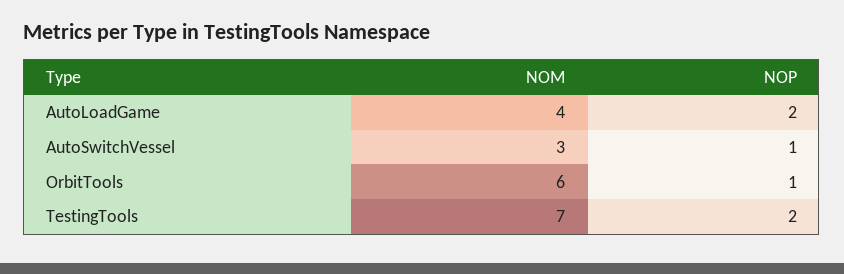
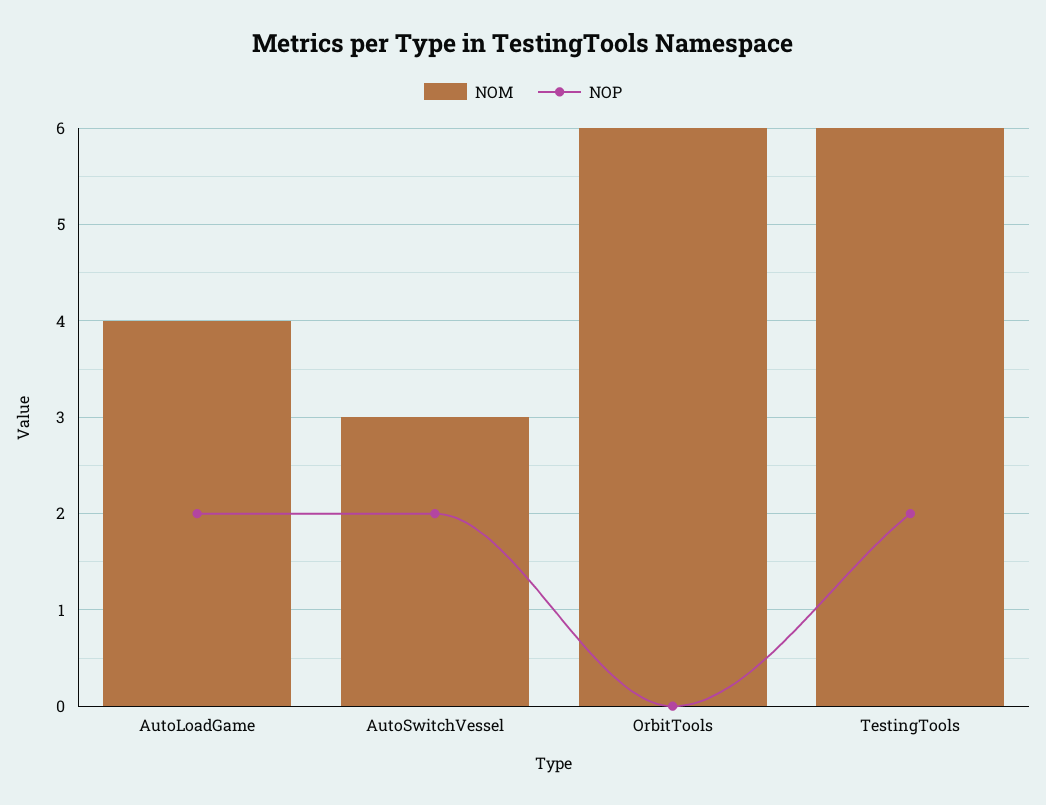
NOP, AutoSwitchVessel: 1 -> 2
NOP, OrbitTools: 1 -> 0
NOM, TestingTools: 7 -> 6

